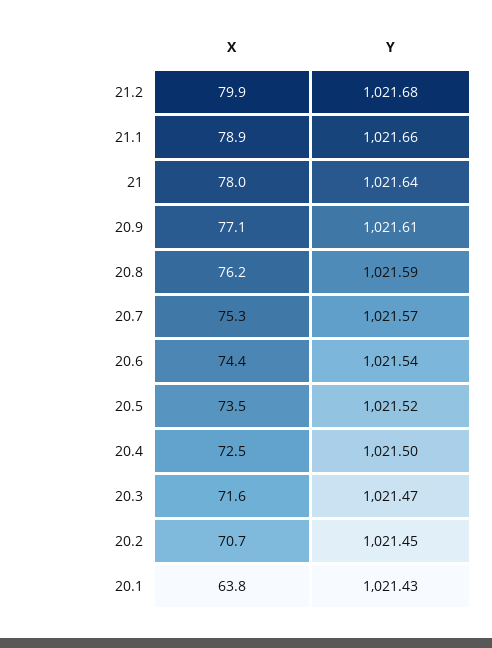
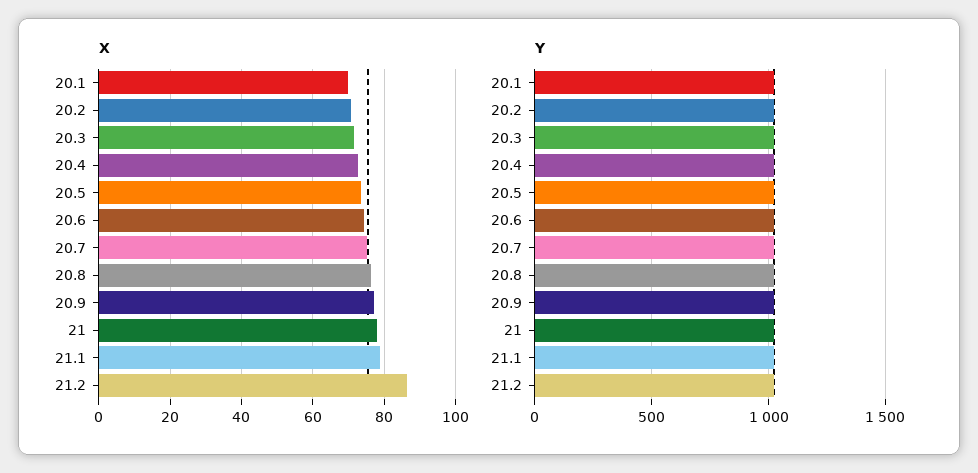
X, 21.2: 79.9 -> 86
X, 20.1: 63.8 -> 70

